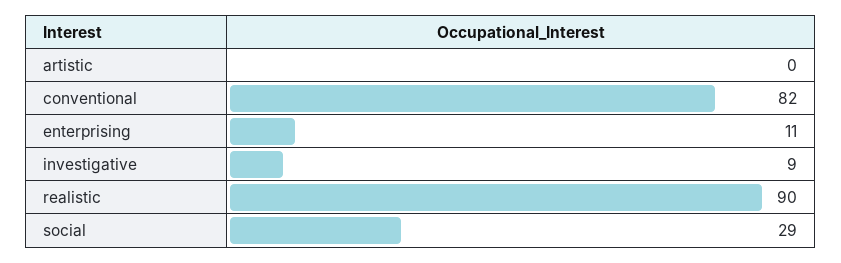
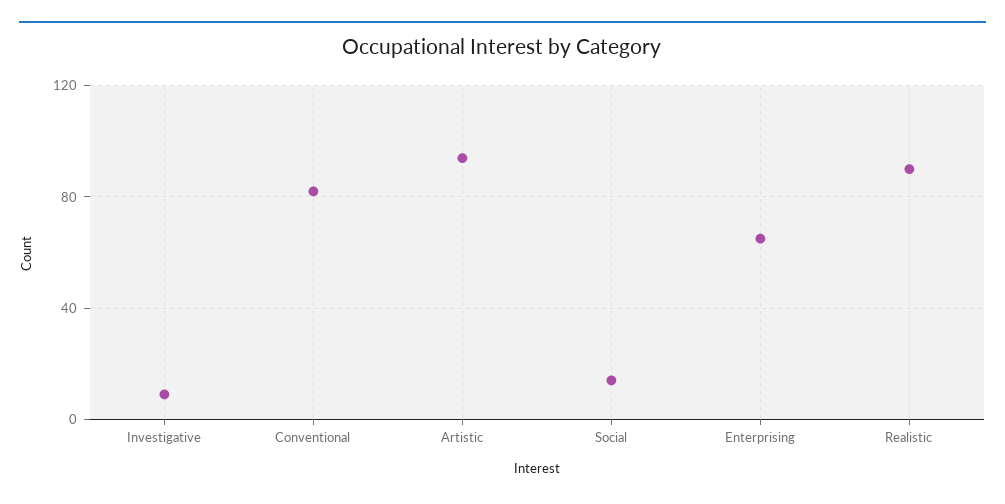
artistic: 0 -> 95
enterprising: 11 -> 65
social: 29 -> 15

